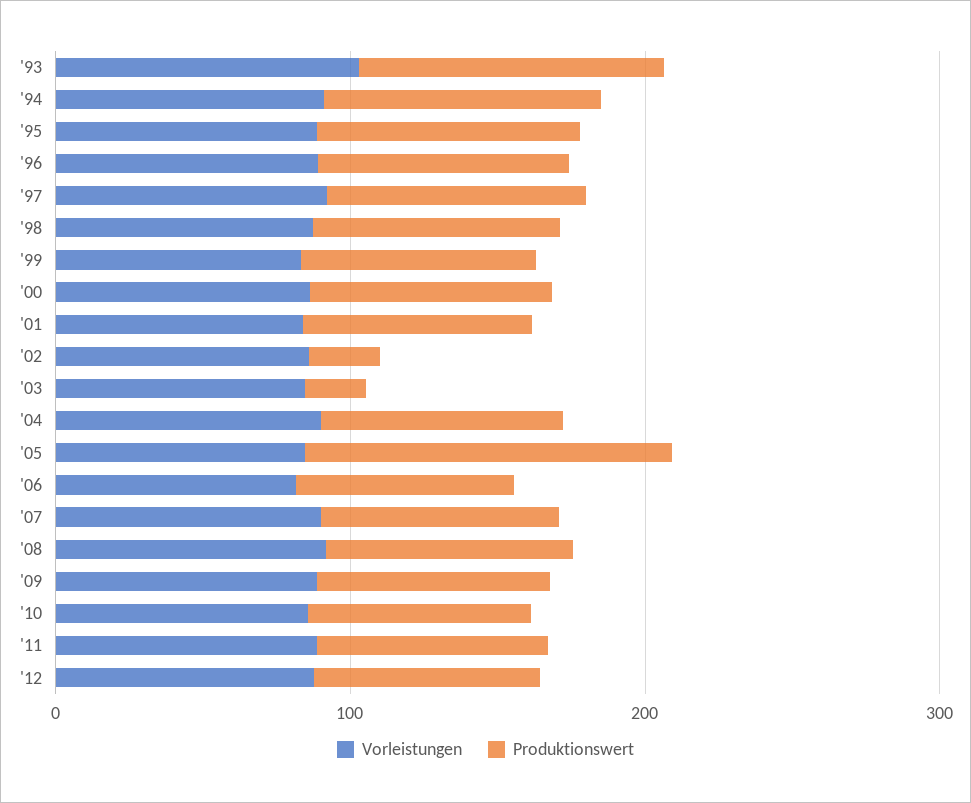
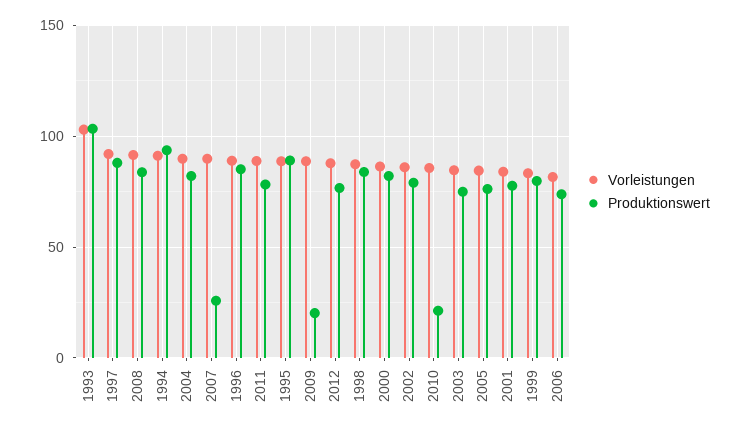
Produktionswert, '02: 20 -> 80
Produktionswert, '03: 20 -> 75
Produktionswert, '05: 120 -> 75
Produktionswert, '07: 80 -> 25
Produktionswert, '09: 80 -> 20
Produktionswert, '10: 80 -> 20

